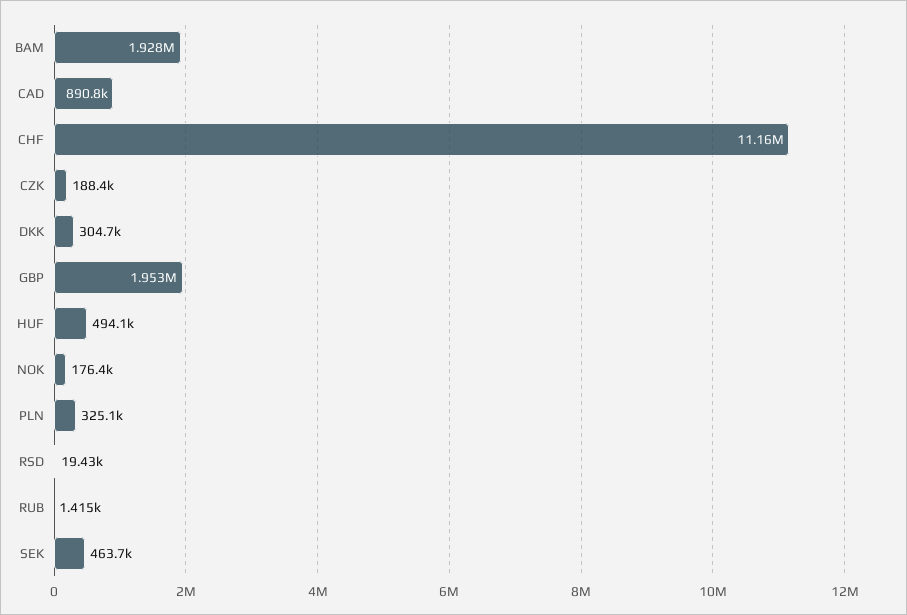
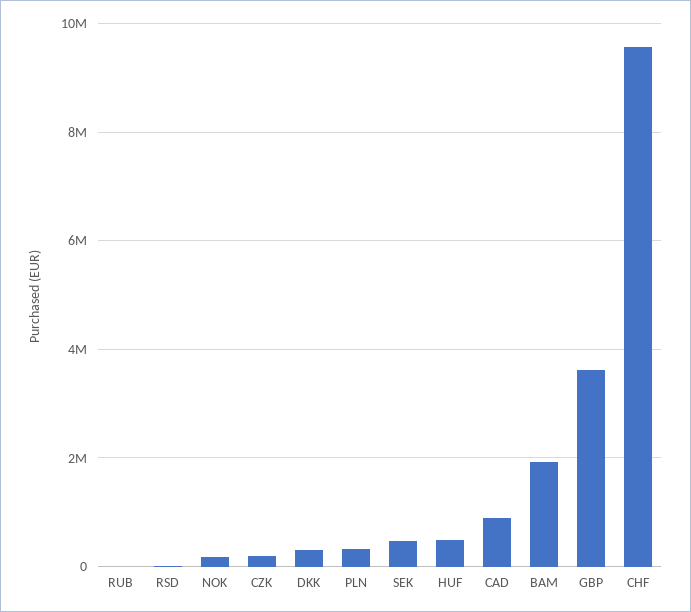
CHF: 11160000 -> 9600000
GBP: 1953000 -> 3600000

